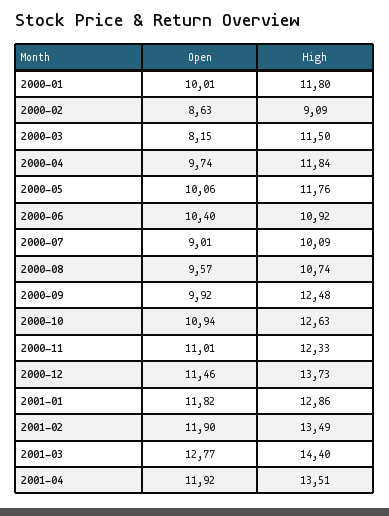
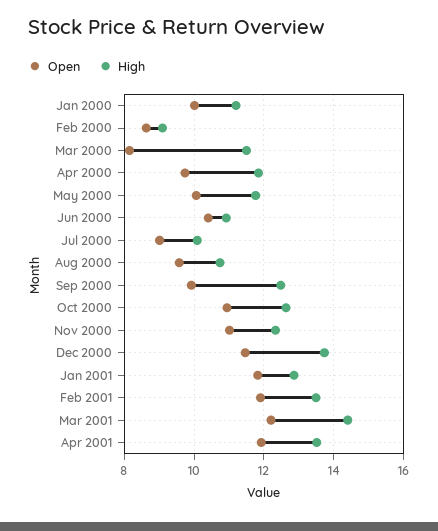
High, 2000-01: 11.8 -> 11.2
Open, 2001-03: 12.77 -> 12.2

